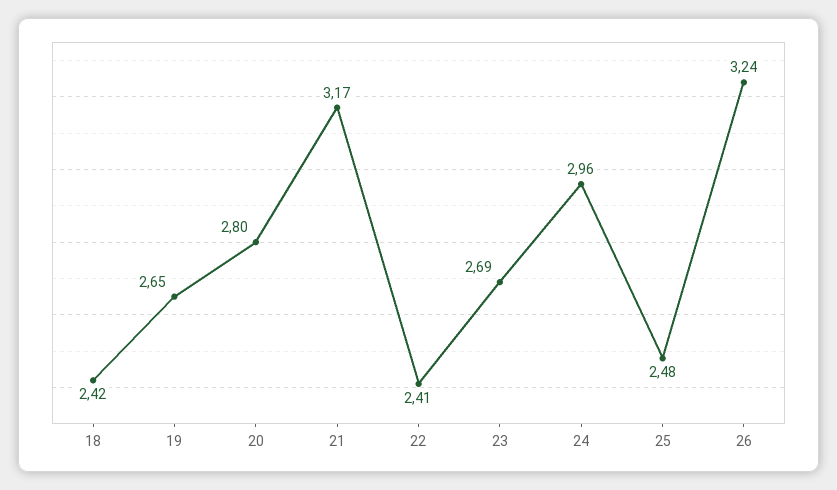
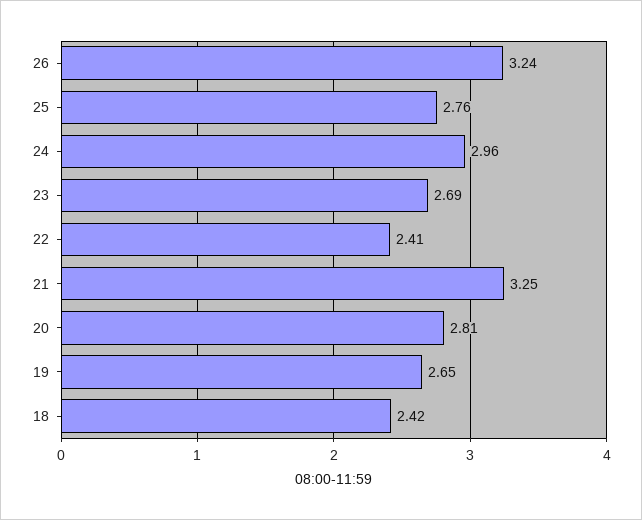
20: 2.8 -> 2.81
21: 3.17 -> 3.25
25: 2.48 -> 2.76

